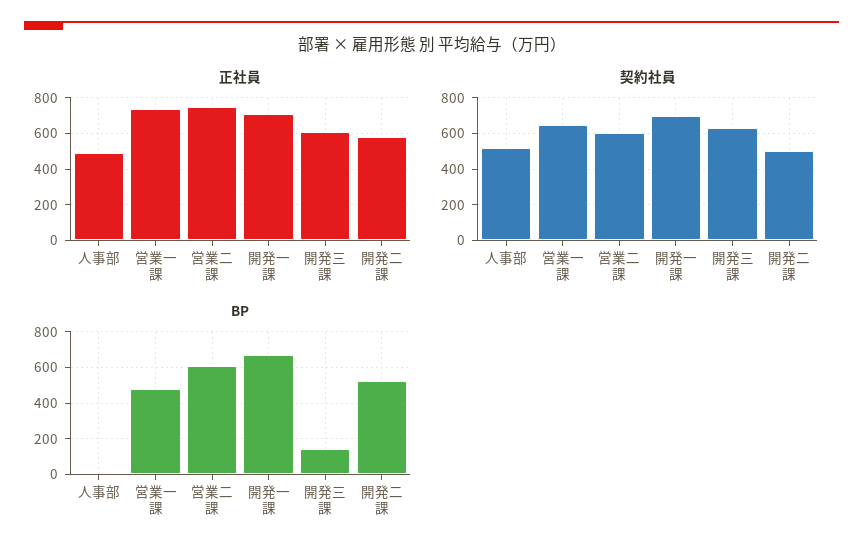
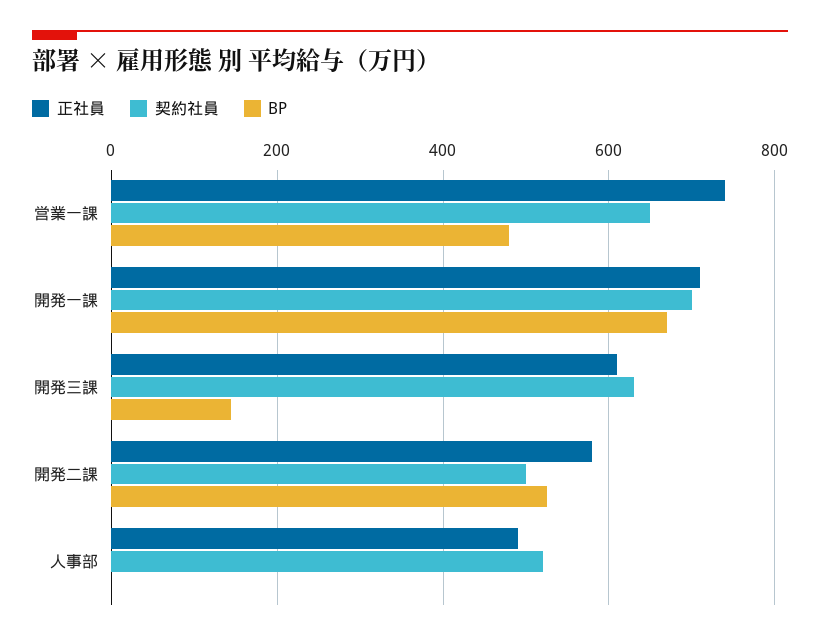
正社員, 営業二課: 750 -> none
契約社員, 営業二課: 600 -> none
BP, 営業二課: 600 -> none

